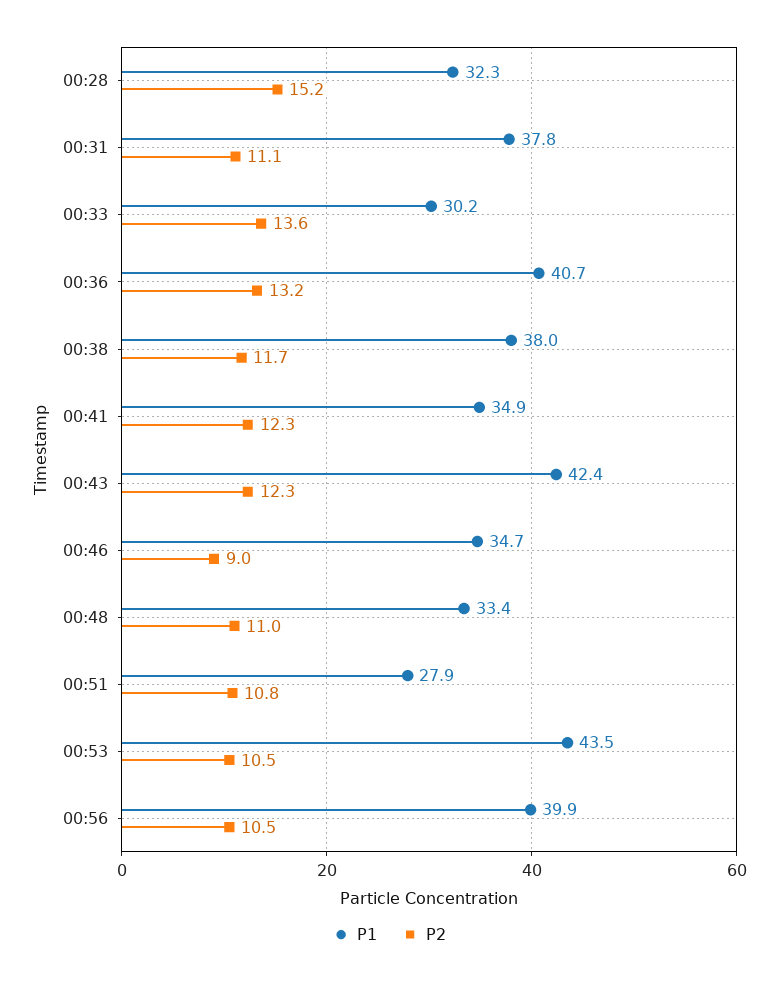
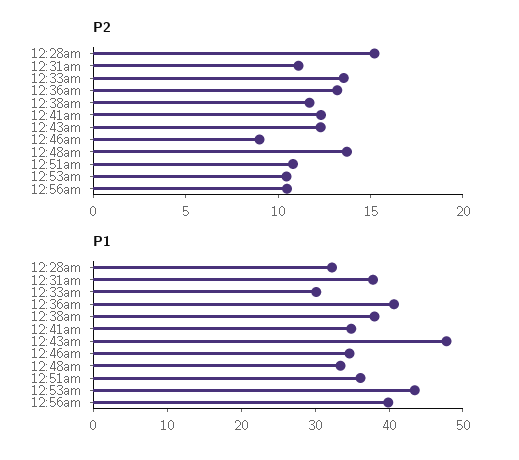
P1, 00:43: 42.4 -> 48
P2, 00:48: 11 -> 14
P1, 00:51: 27.9 -> 36

